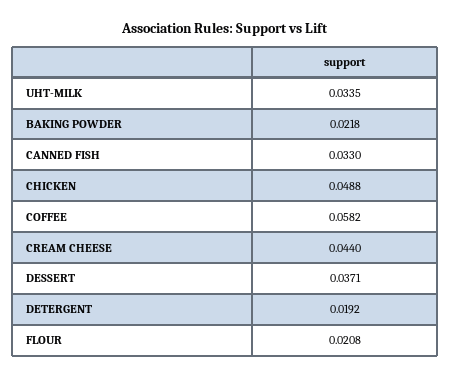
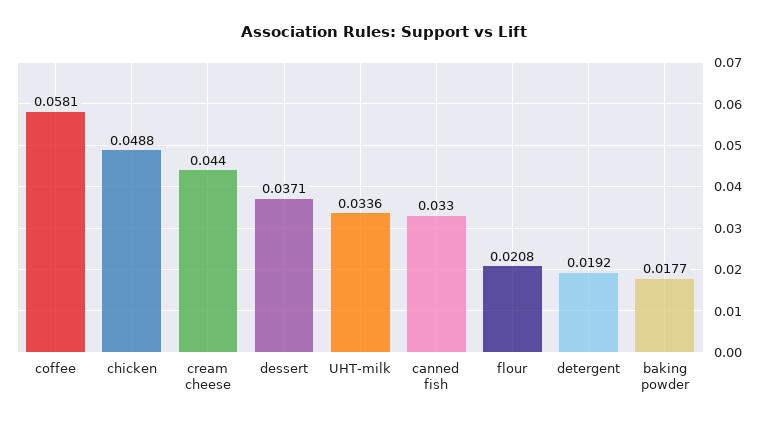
UHT-MILK: 0.0335 -> 0.0336
BAKING POWDER: 0.0218 -> 0.0177
COFFEE: 0.0582 -> 0.0581

